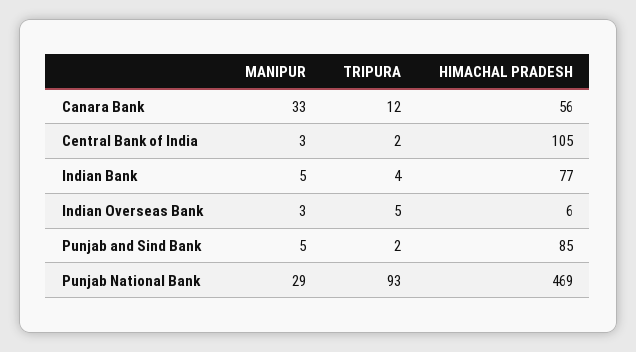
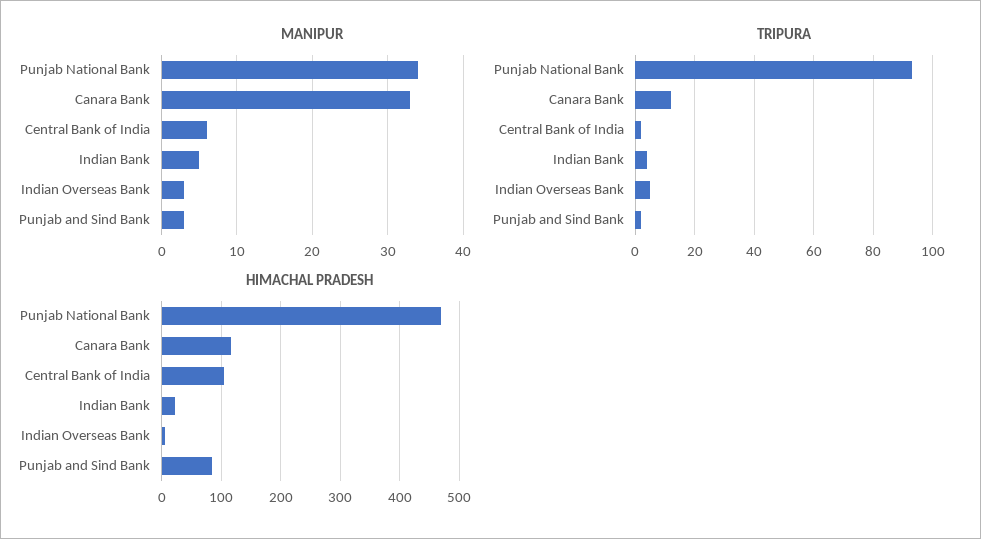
HIMACHAL PRADESH, Canara Bank: 56 -> 120
MANIPUR, Central Bank of India: 3 -> 6
HIMACHAL PRADESH, Indian Bank: 77 -> 20
MANIPUR, Punjab and Sind Bank: 5 -> 3
MANIPUR, Punjab National Bank: 29 -> 34

